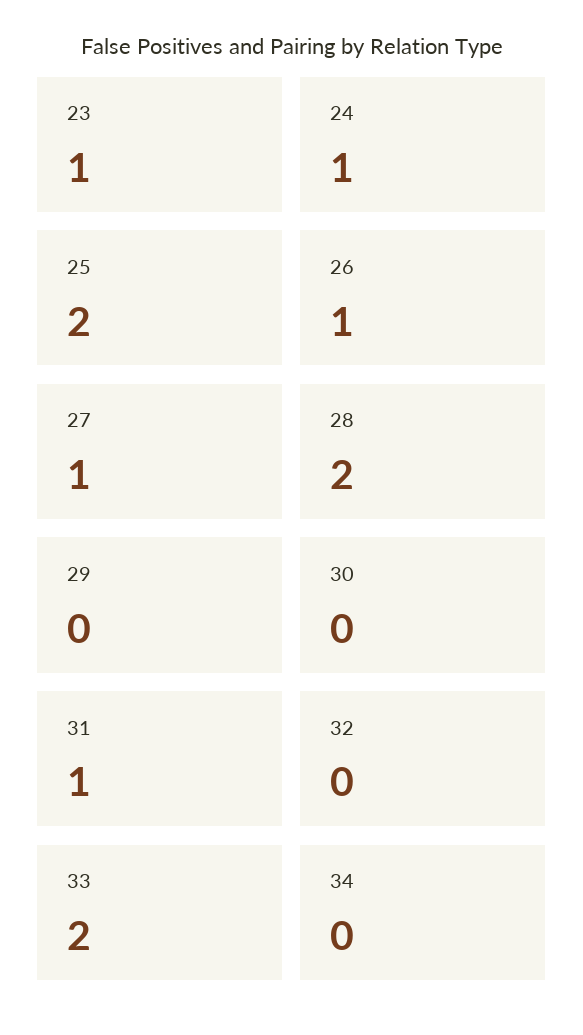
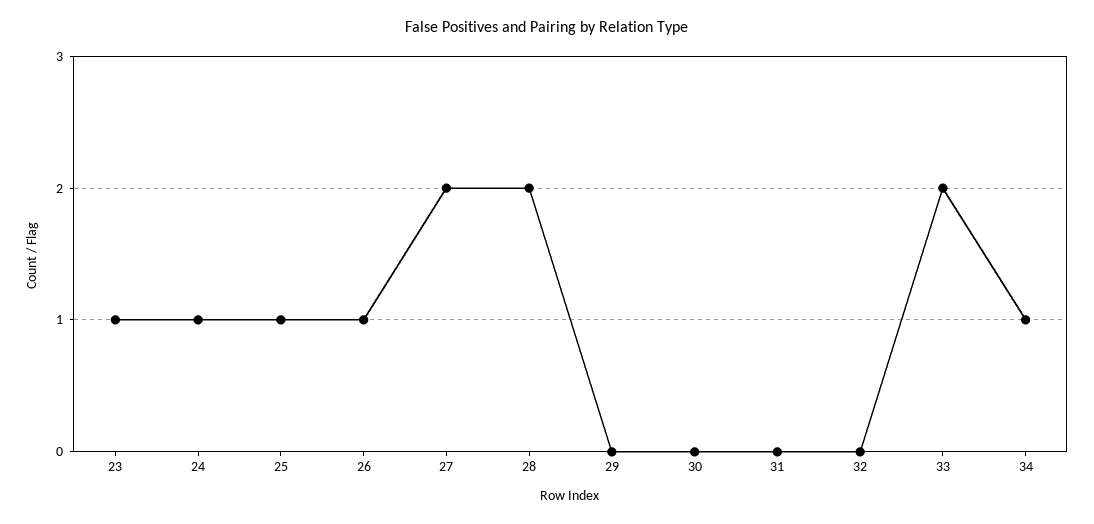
25: 2 -> 1
27: 1 -> 2
31: 1 -> 0
34: 0 -> 1

